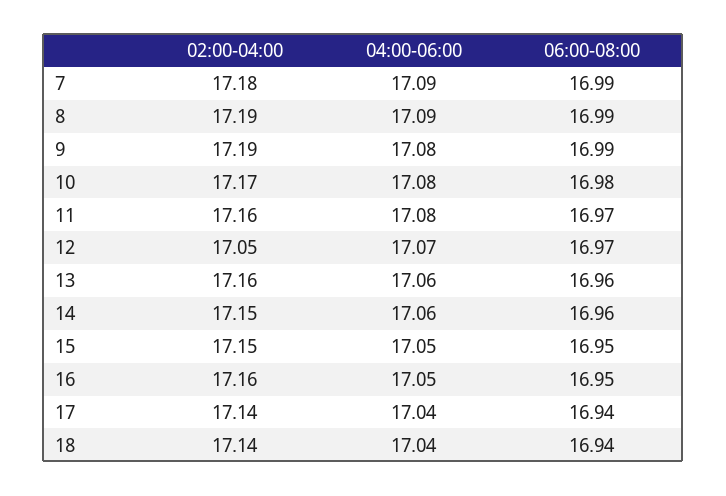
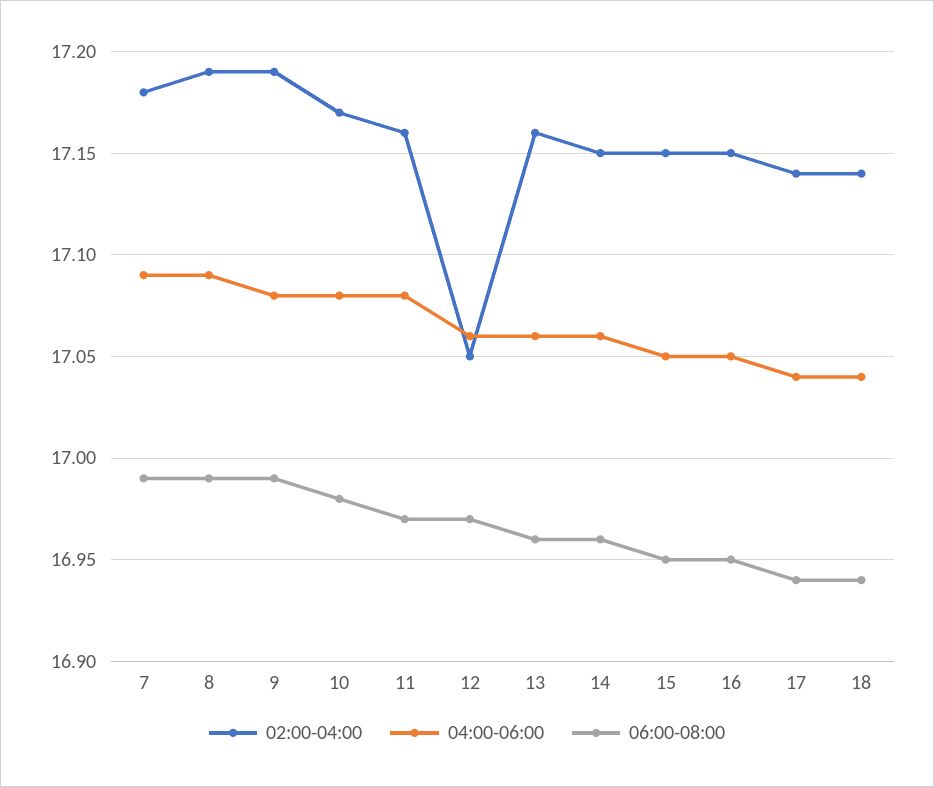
04:00-06:00, 12: 17.07 -> 17.06
02:00-04:00, 16: 17.16 -> 17.15

